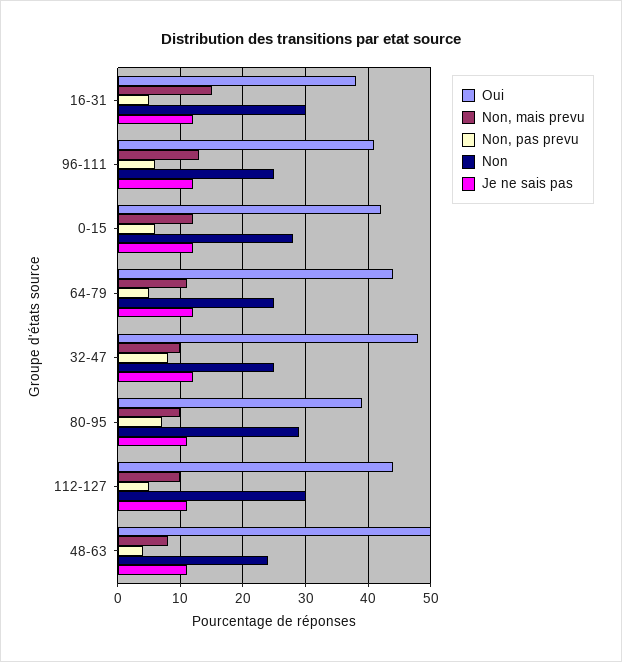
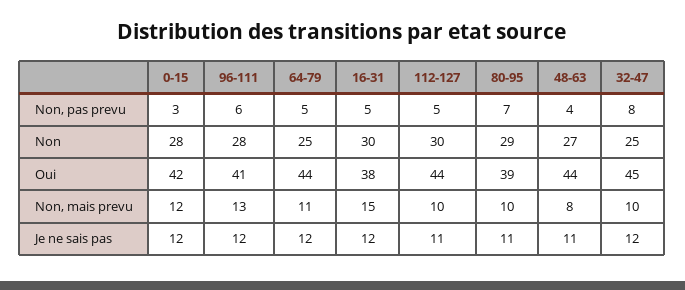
Non, 96-111: 25 -> 28
Non, pas prevu, 0-15: 6 -> 3
Oui, 32-47: 48 -> 45
Oui, 48-63: 50 -> 44
Non, 48-63: 24 -> 27

